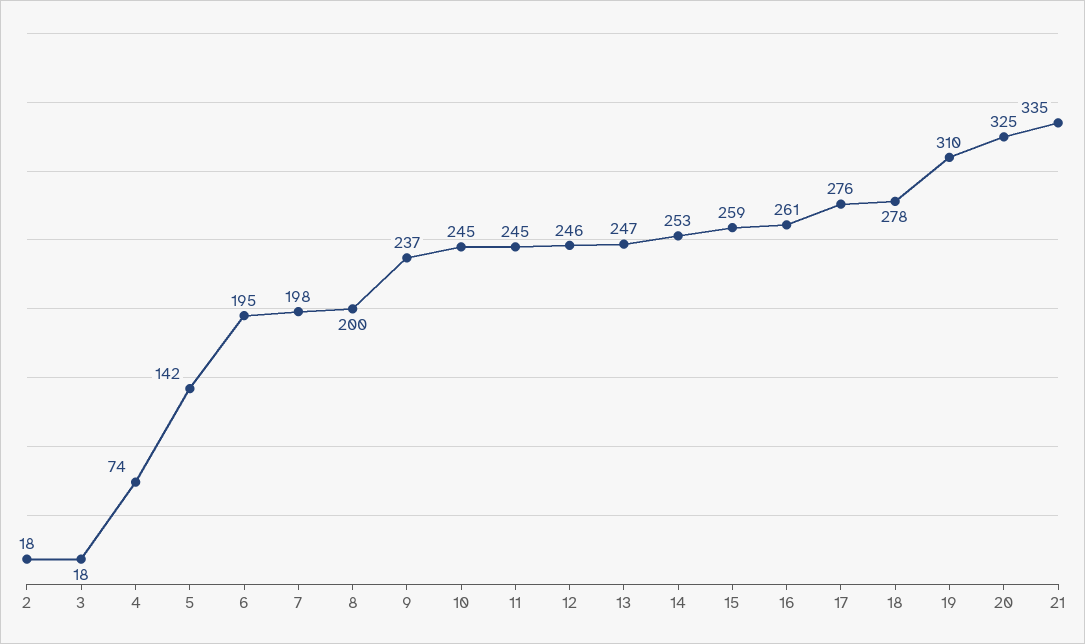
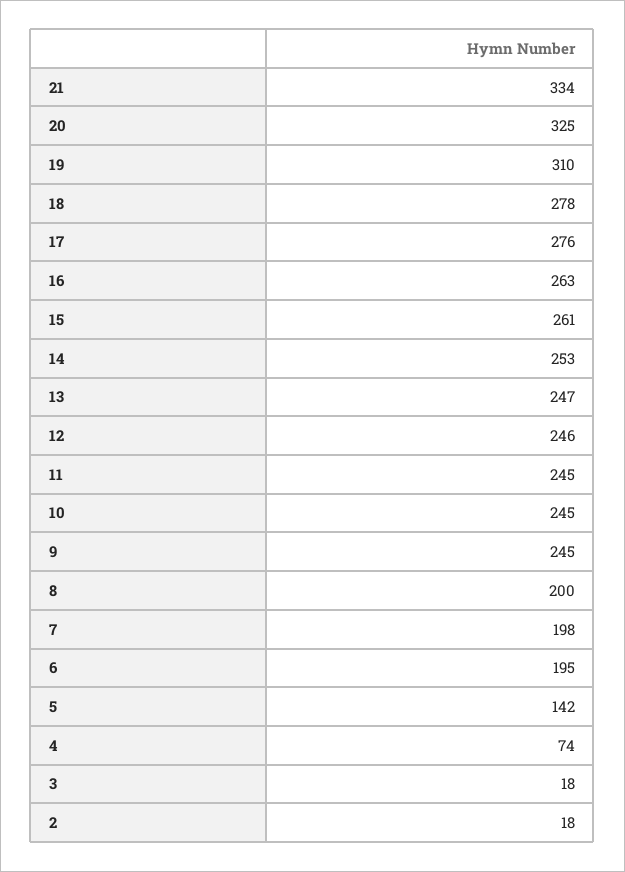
9: 237 -> 245
15: 259 -> 261
16: 261 -> 263
21: 335 -> 334

